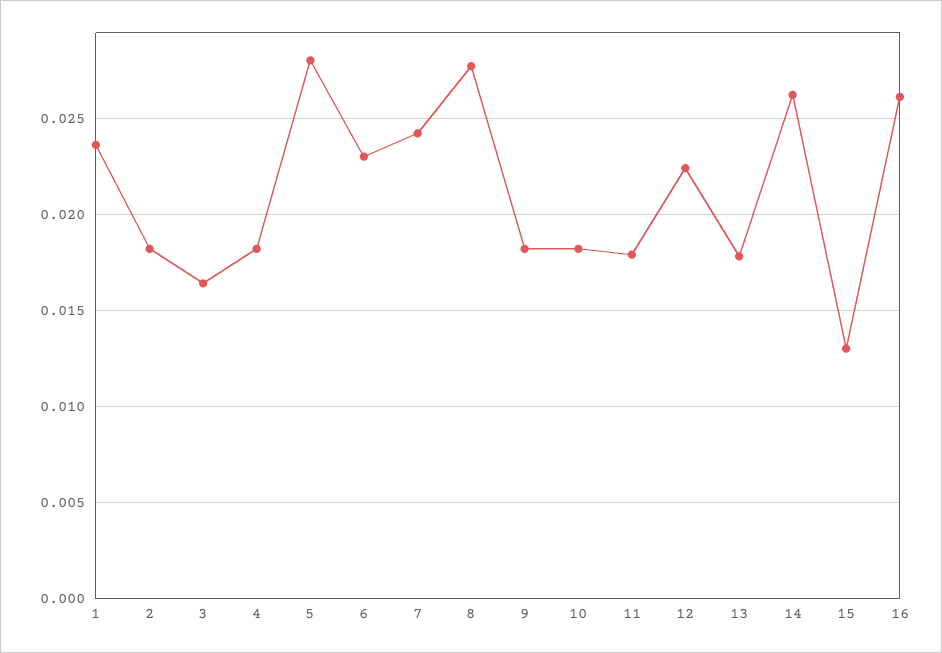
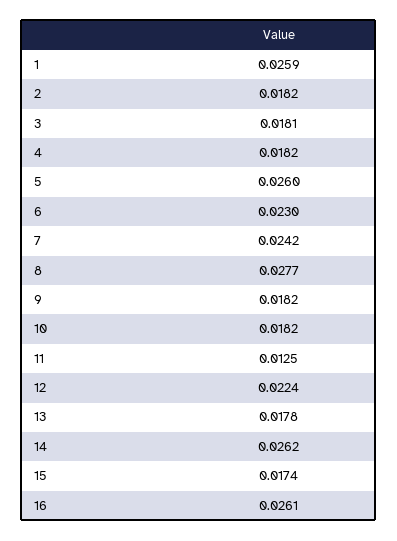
1: 0.0235 -> 0.0259
3: 0.0165 -> 0.0181
5: 0.028 -> 0.026
11: 0.018 -> 0.0125
15: 0.013 -> 0.0174

